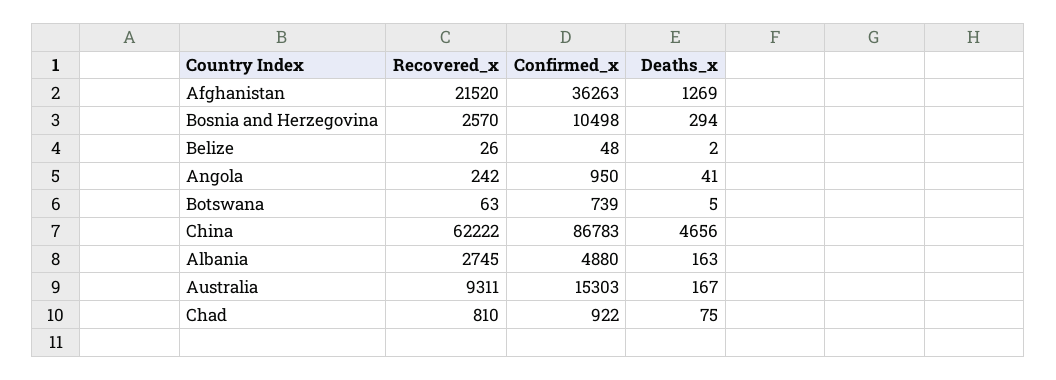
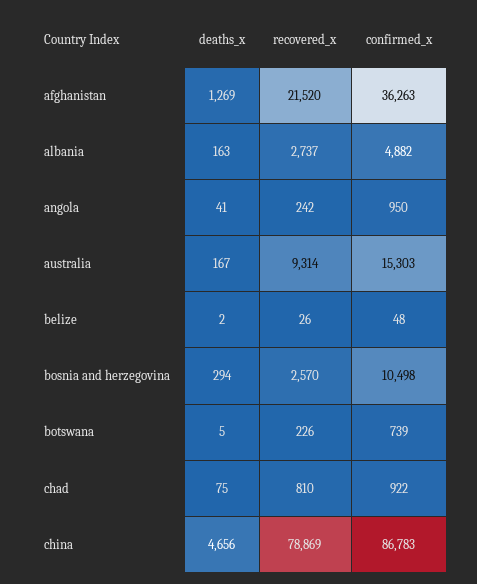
Recovered_x, Botswana: 63 -> 226
Recovered_x, China: 62222 -> 78869
Recovered_x, Albania: 2745 -> 2737
Confirmed_x, Albania: 4880 -> 4882
Recovered_x, Australia: 9311 -> 9314

